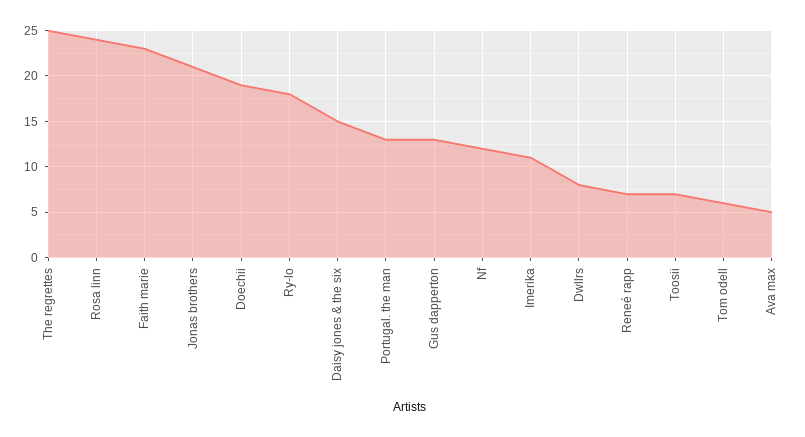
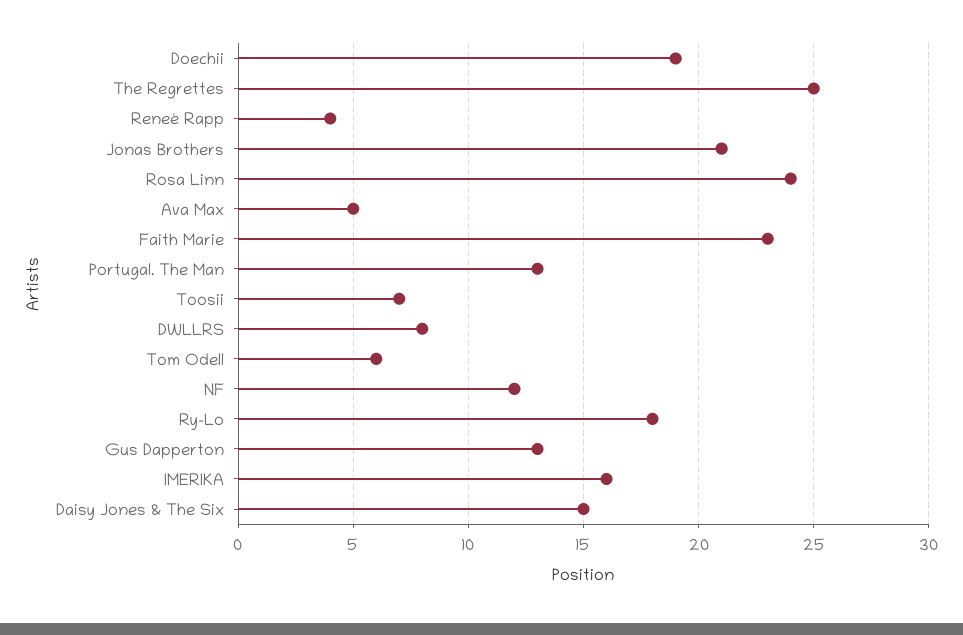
Imerika: 11 -> 16
Reneé rapp: 7 -> 4

